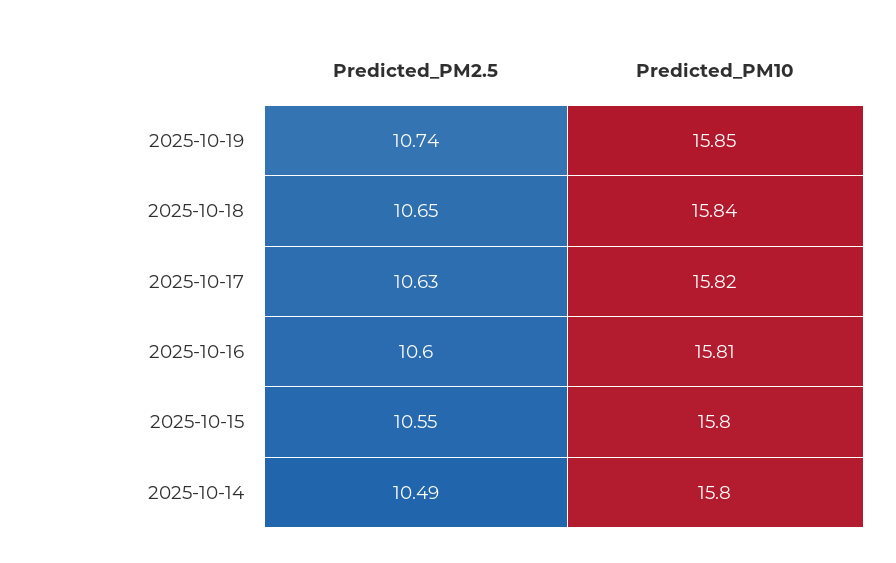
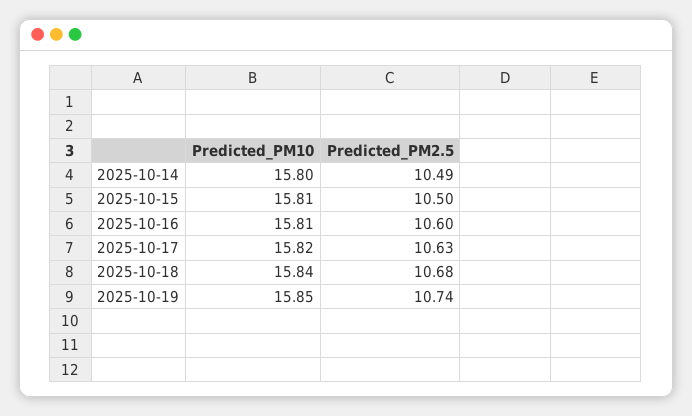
Predicted_PM2.5, 2025-10-18: 10.65 -> 10.68
Predicted_PM2.5, 2025-10-15: 10.55 -> 10.5
Predicted_PM10, 2025-10-15: 15.8 -> 15.81

